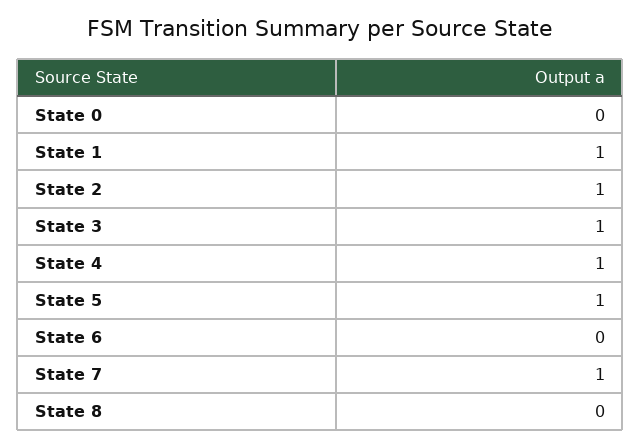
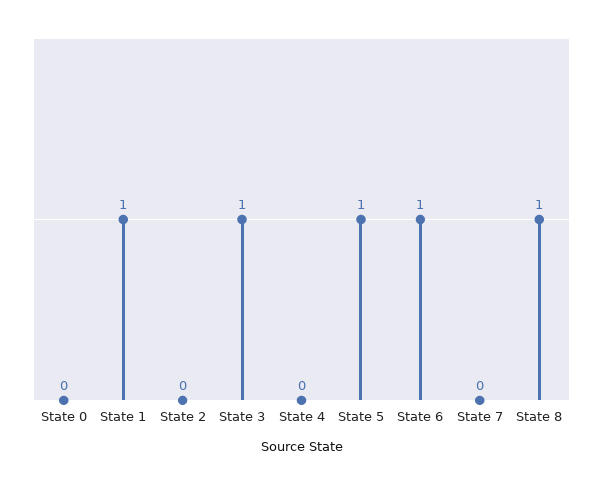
State 2: 1 -> 0
State 4: 1 -> 0
State 6: 0 -> 1
State 7: 1 -> 0
State 8: 0 -> 1

